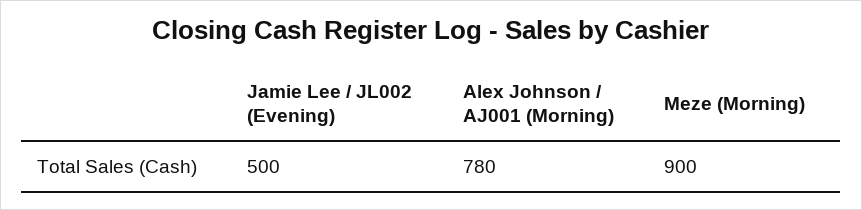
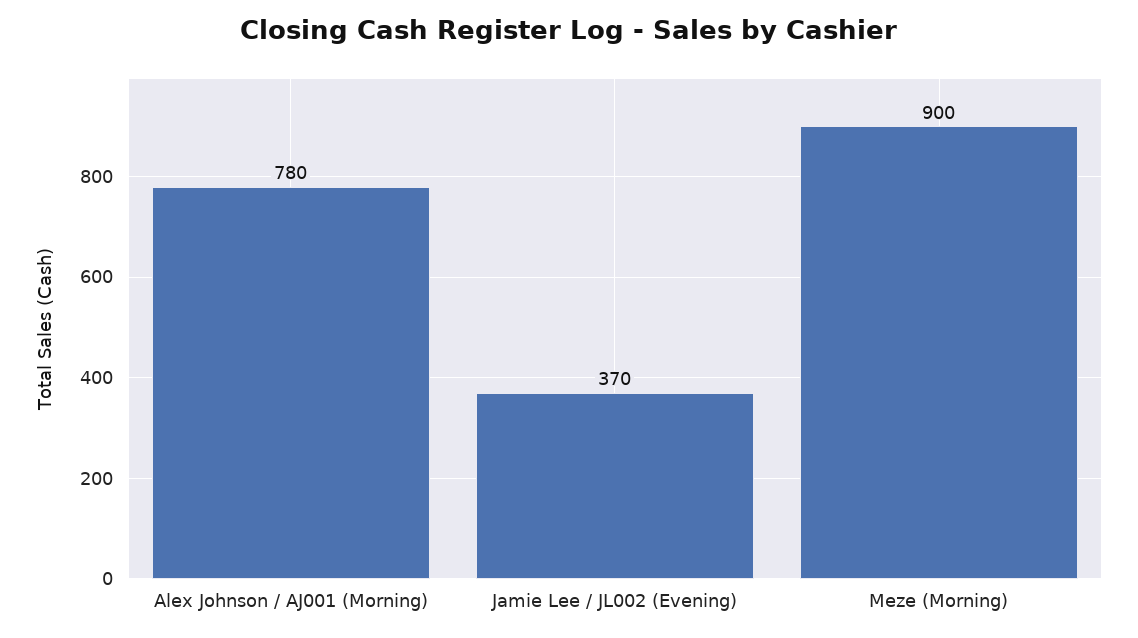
Jamie Lee / JL002 (Evening): 500 -> 370

